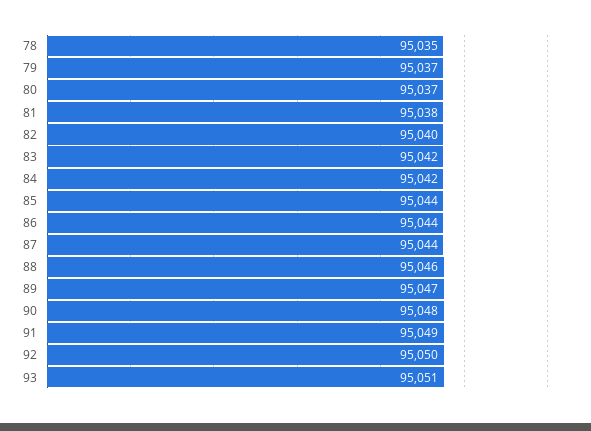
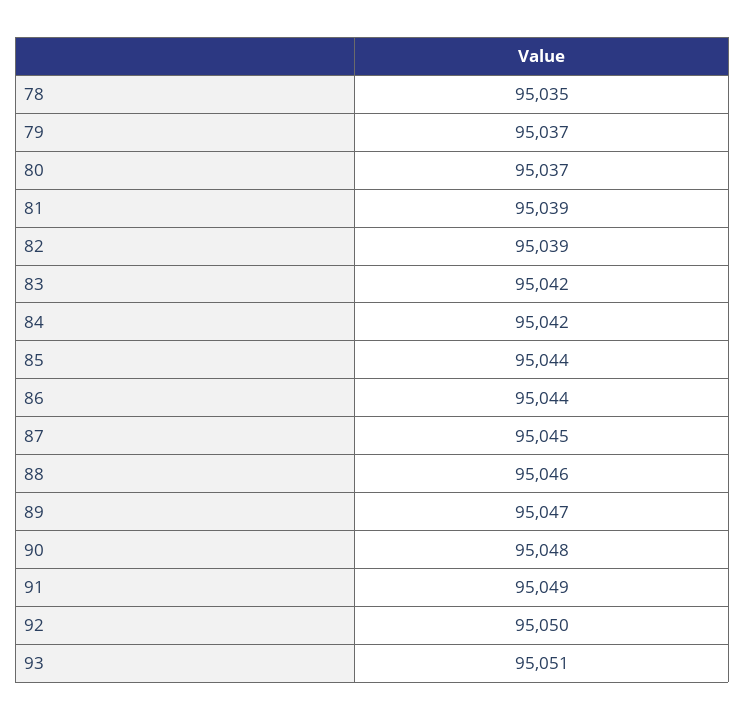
81: 95038 -> 95039
82: 95040 -> 95039
87: 95044 -> 95045

